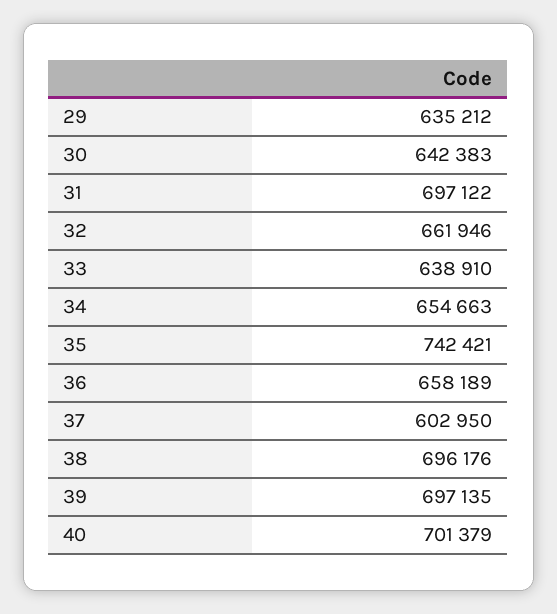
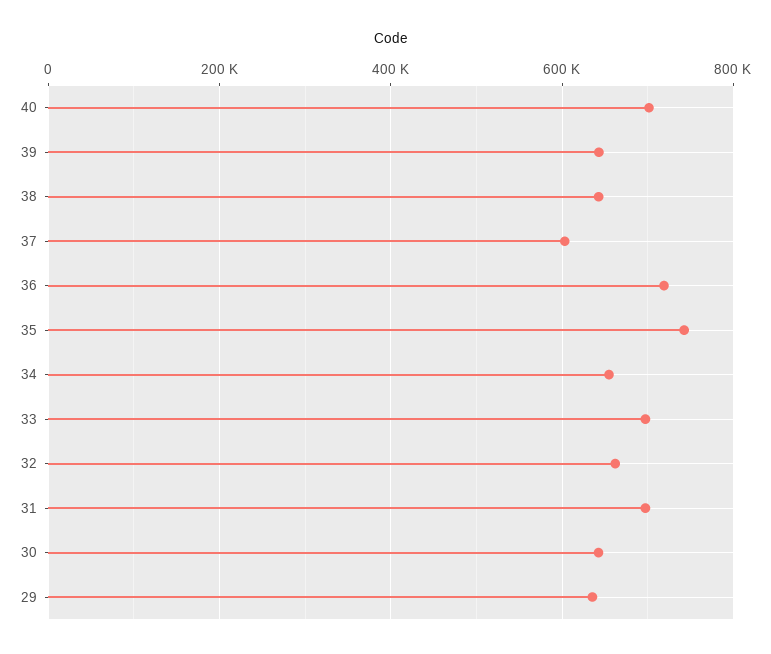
33: 638910 -> 700000
36: 658189 -> 720000
38: 696176 -> 640000
39: 697135 -> 640000

